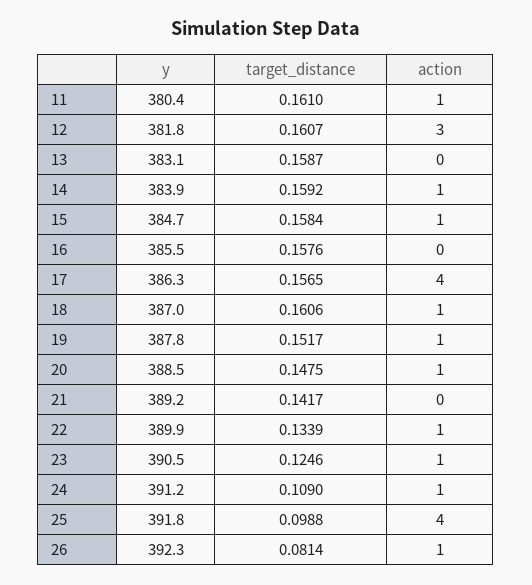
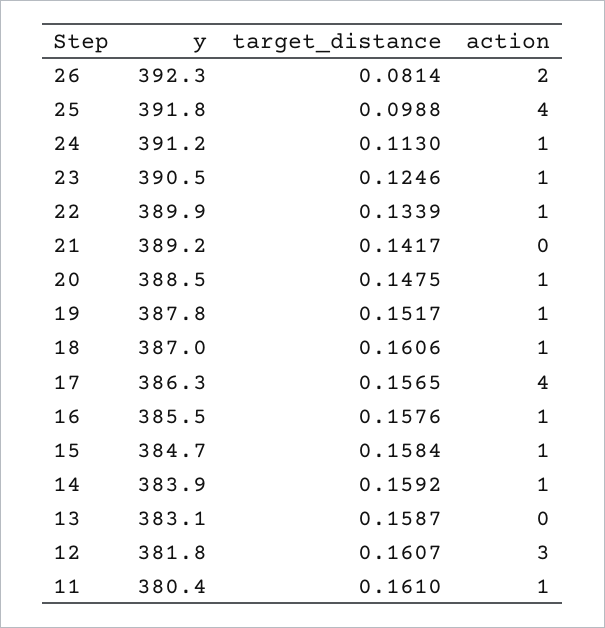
action, 16: 0 -> 1
target_distance, 24: 0.109 -> 0.113
action, 26: 1 -> 2

